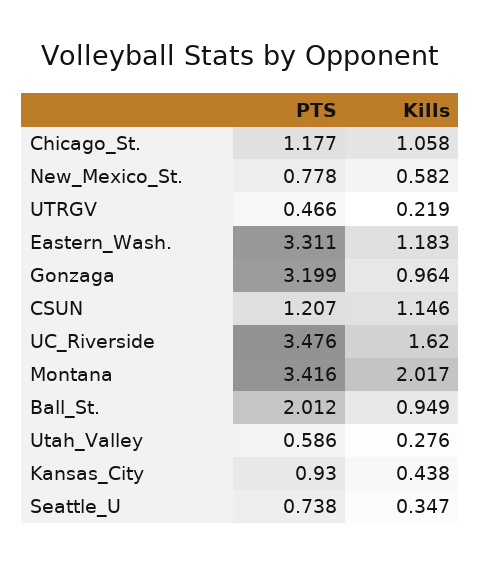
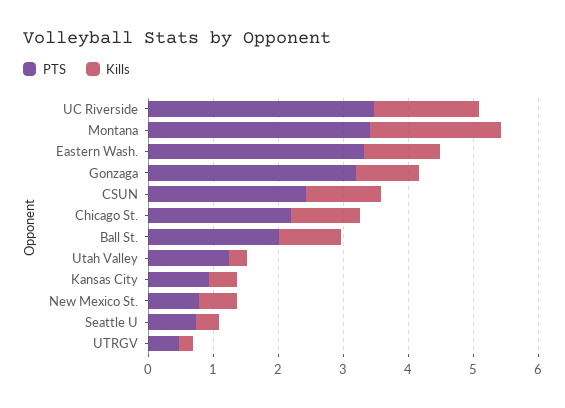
PTS, Chicago_St.: 1.177 -> 2.2
PTS, CSUN: 1.207 -> 2.4
PTS, Utah_Valley: 0.586 -> 1.2

